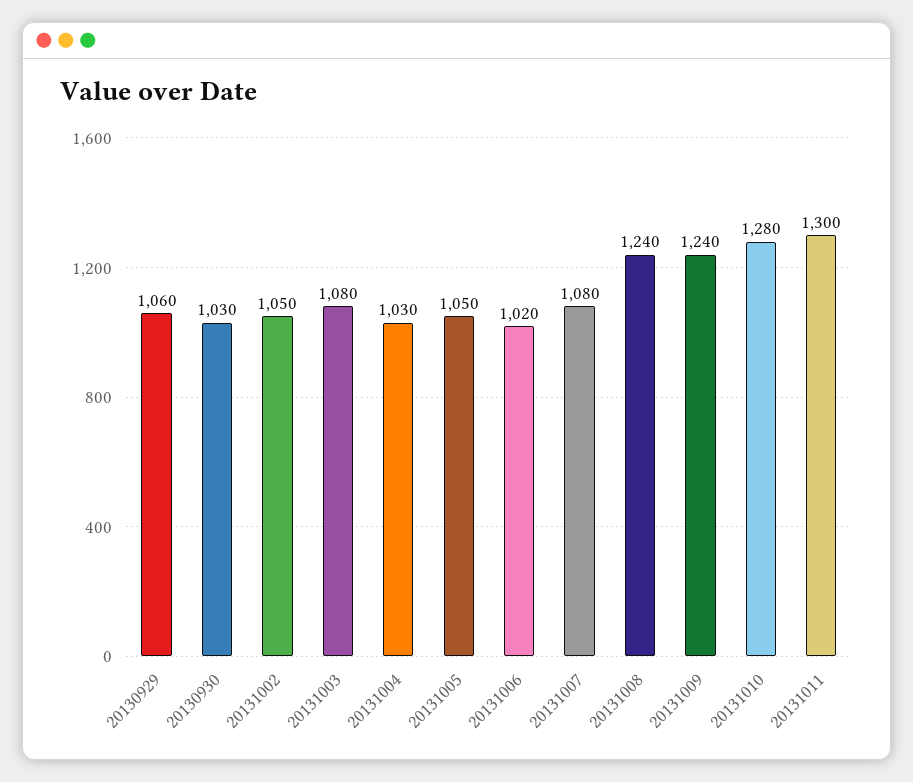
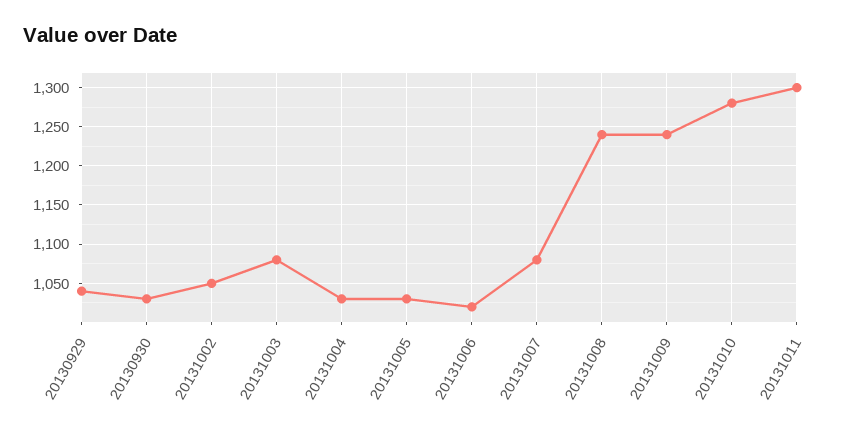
20130929: 1060 -> 1040
20131005: 1050 -> 1030

